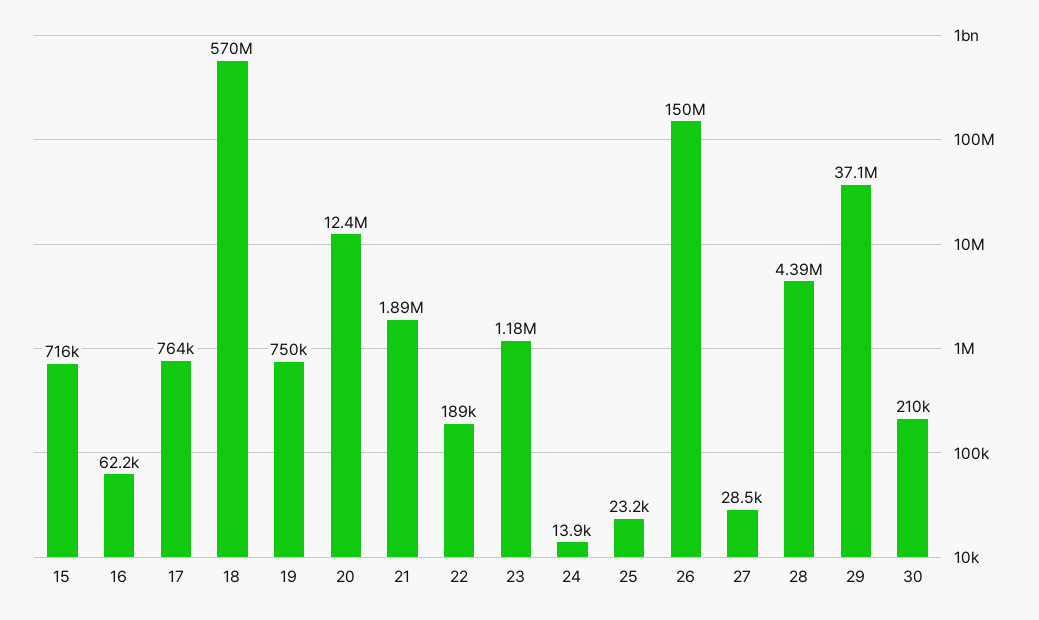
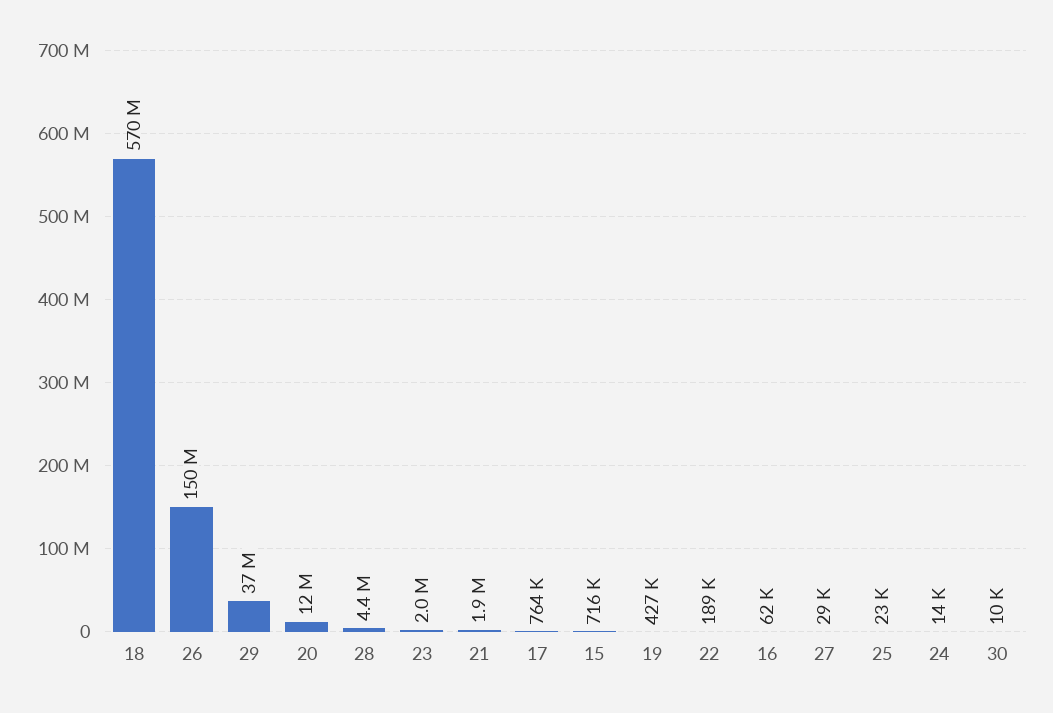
19: 750000 -> 427000
23: 1180000 -> 2000000
30: 210000 -> 10000

